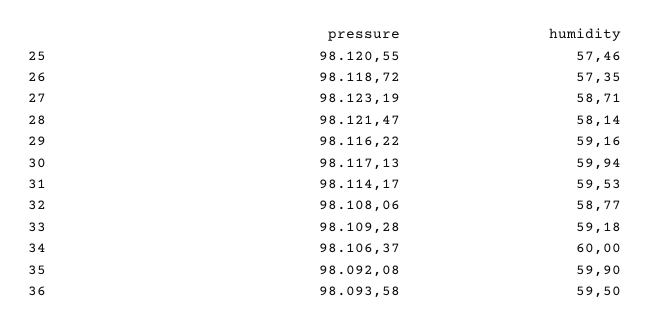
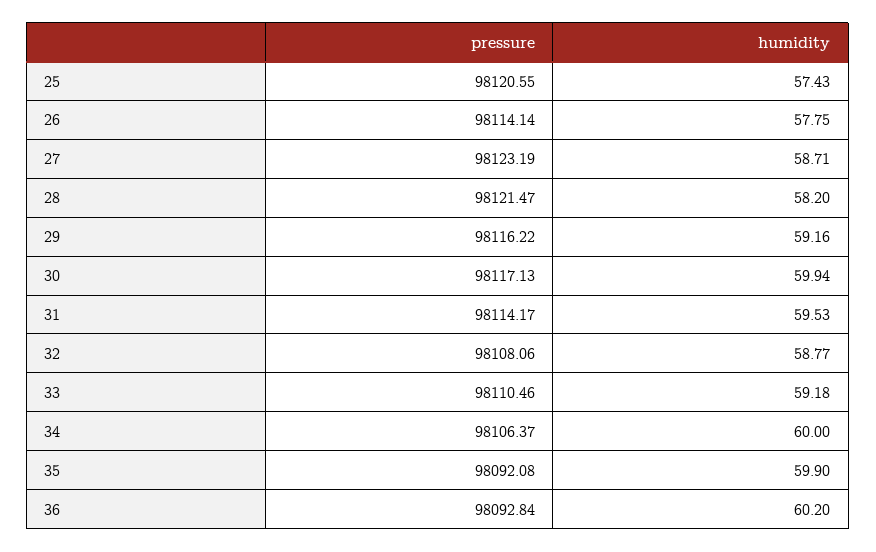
humidity, 25: 57.46 -> 57.43
pressure, 26: 98118.72 -> 98114.14
humidity, 26: 57.35 -> 57.75
humidity, 28: 58.14 -> 58.2
pressure, 33: 98109.28 -> 98110.46
pressure, 36: 98093.58 -> 98092.84
humidity, 36: 59.5 -> 60.2

